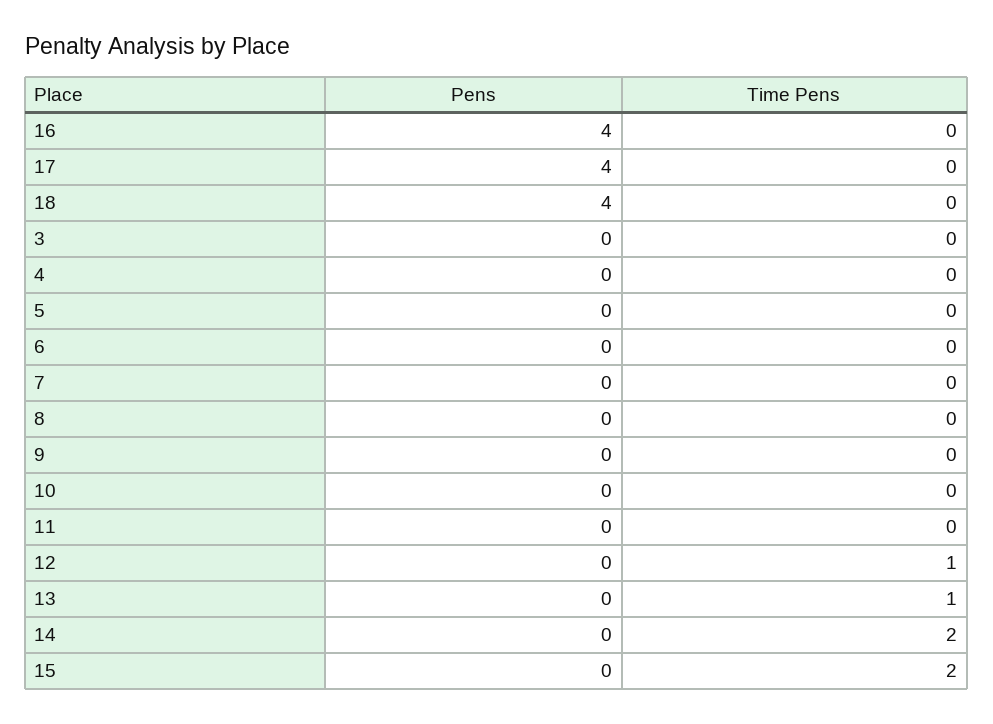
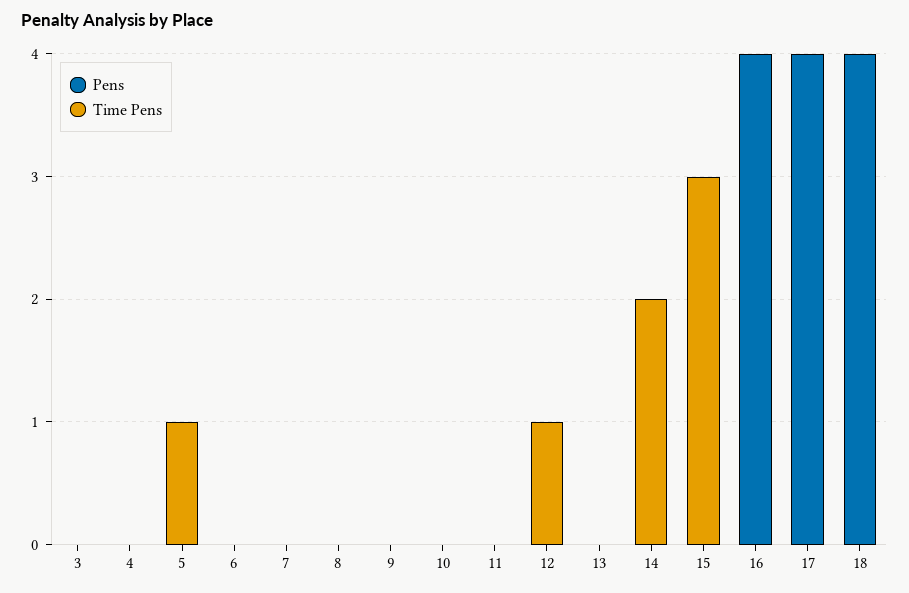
Time Pens, 5: 0 -> 1
Time Pens, 13: 1 -> 0
Time Pens, 15: 2 -> 3

